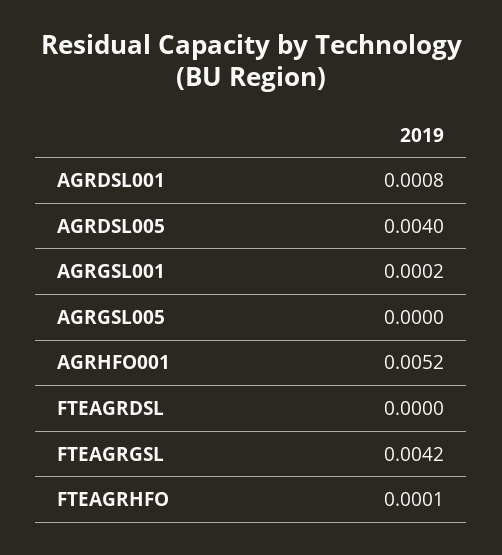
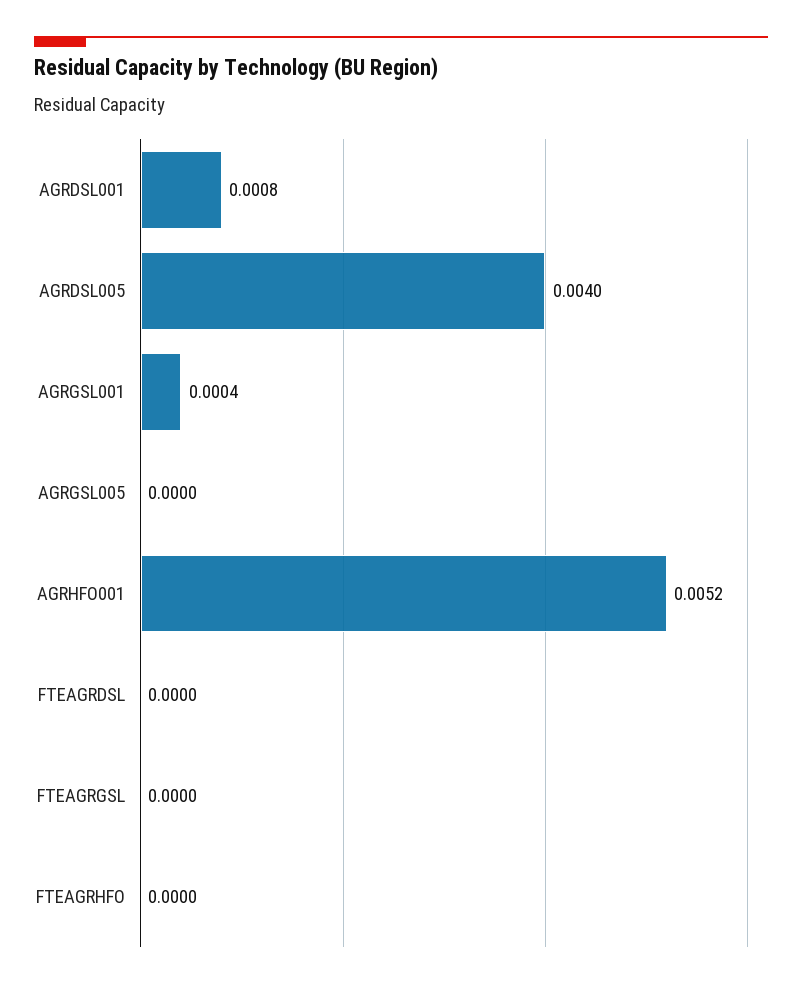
AGRGSL001: 0.0002 -> 0.0004
FTEAGRGSL: 0.0042 -> 0
FTEAGRHFO: 0.0001 -> 0

